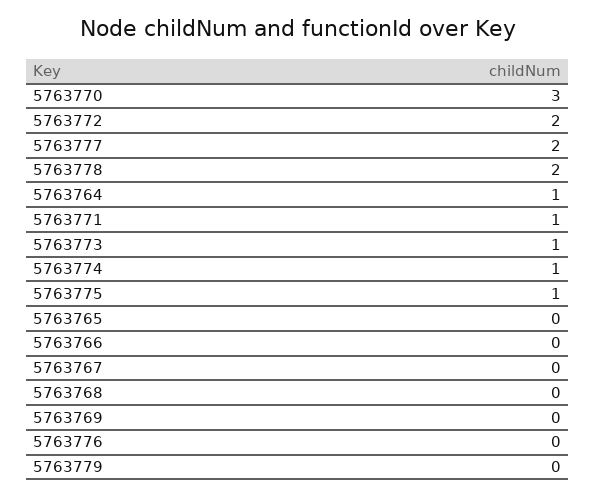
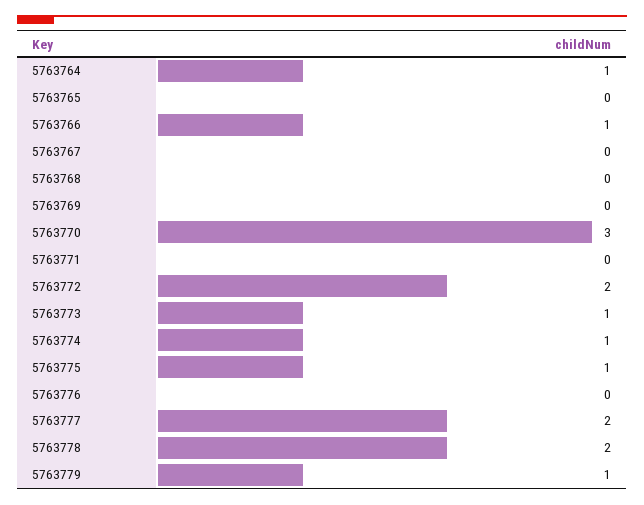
5763771: 1 -> 0
5763766: 0 -> 1
5763779: 0 -> 1

